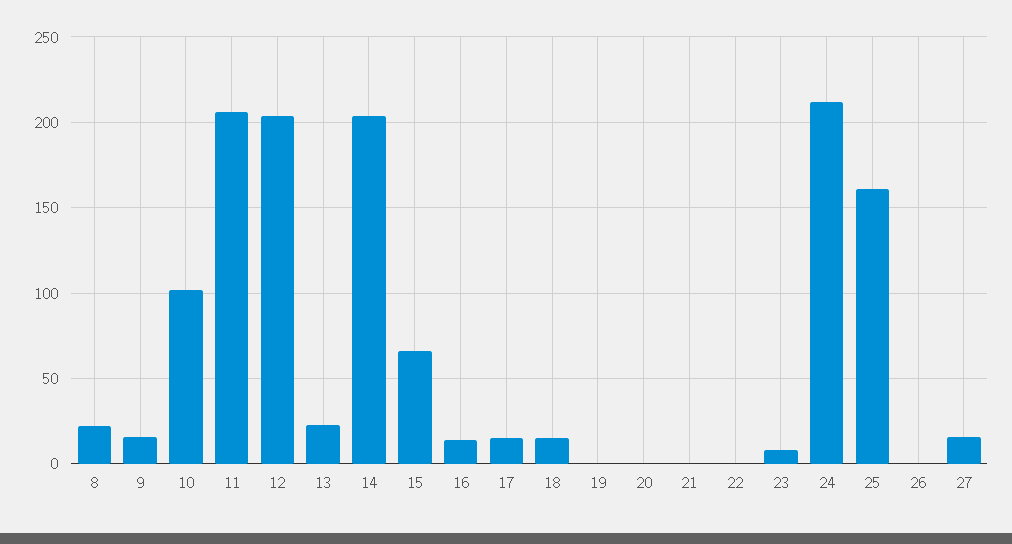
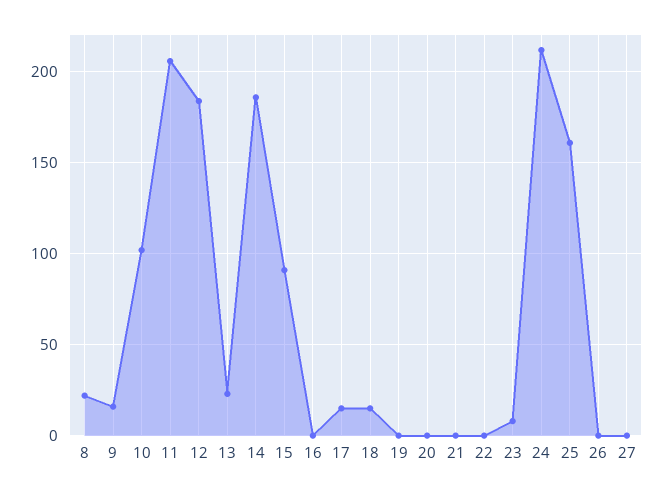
12: 205 -> 185
14: 205 -> 185
15: 65 -> 90
16: 15 -> 0
27: 15 -> 0

